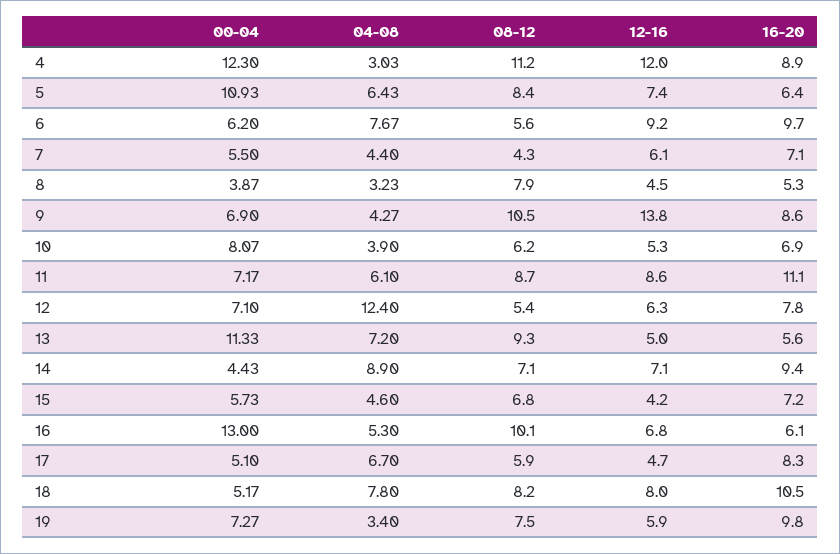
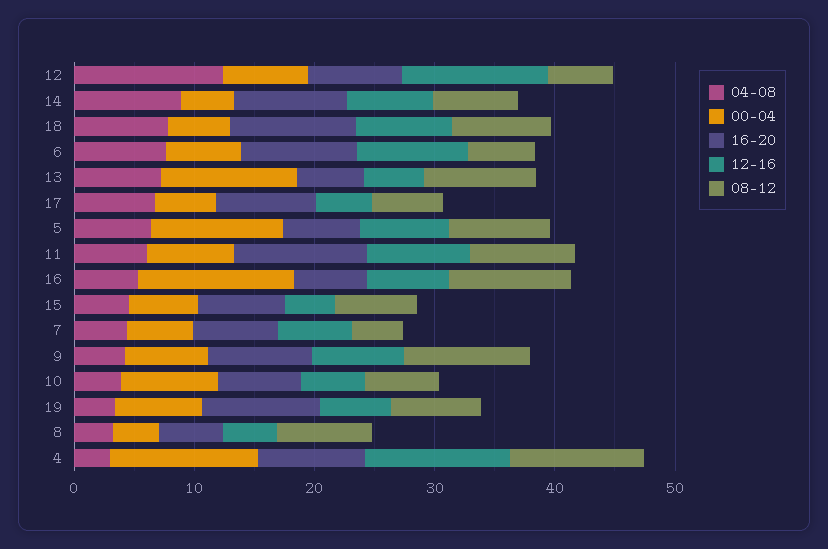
12-16, 9: 13.8 -> 8
12-16, 12: 6.3 -> 12

